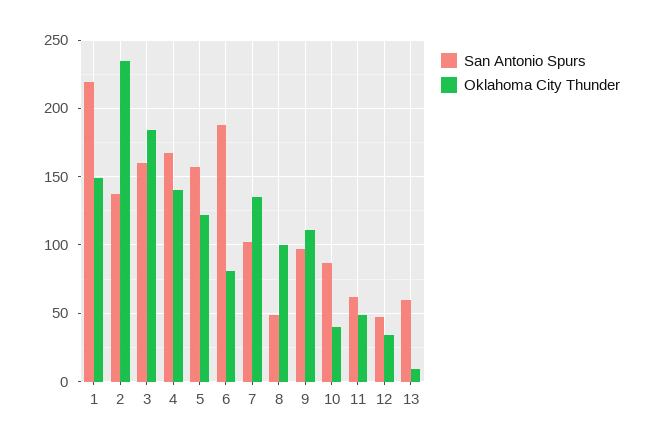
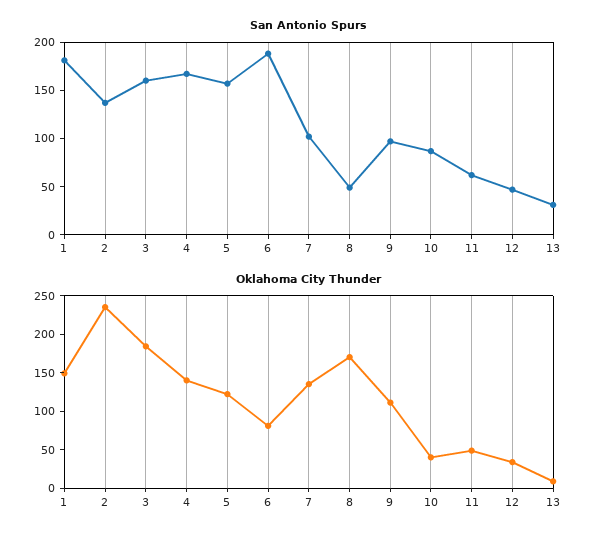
San Antonio Spurs, 1: 220 -> 180
Oklahoma City Thunder, 8: 100 -> 175
San Antonio Spurs, 13: 60 -> 30

